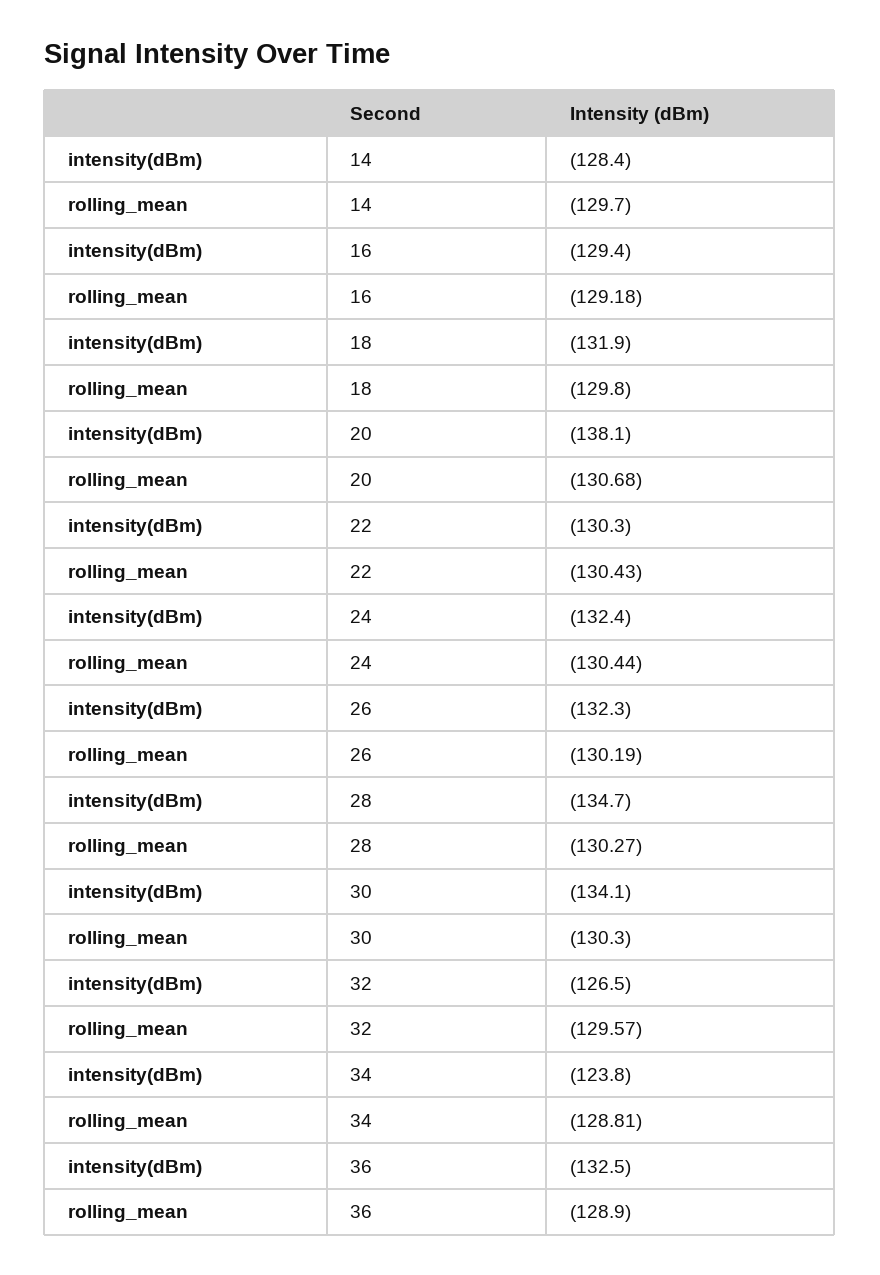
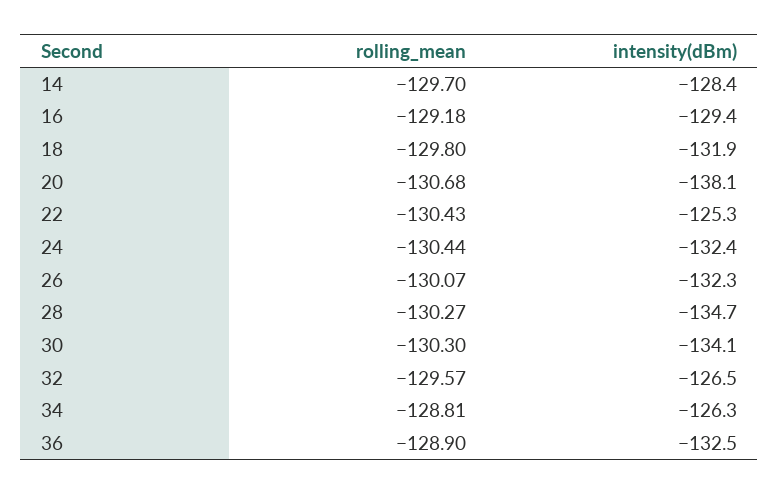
intensity(dBm), 22: -130.3 -> -125.3
rolling_mean, 26: -130.19 -> -130.07
intensity(dBm), 34: -123.8 -> -126.3

